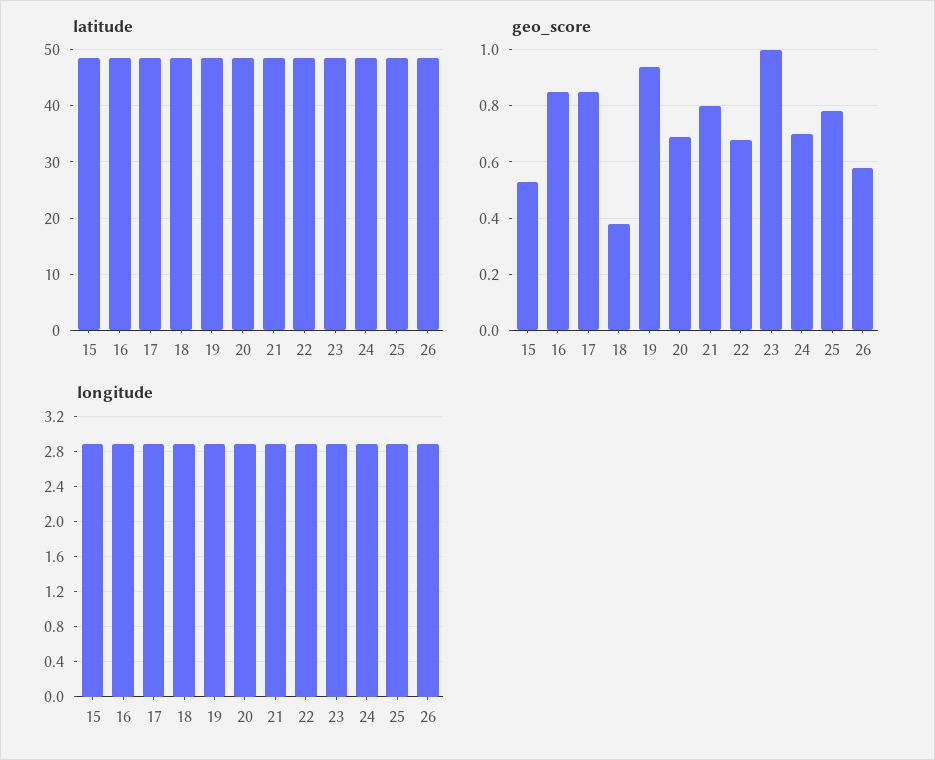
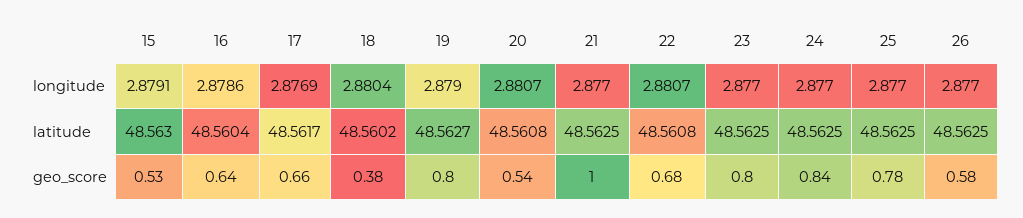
geo_score, 16: 0.85 -> 0.64
geo_score, 17: 0.85 -> 0.66
geo_score, 19: 0.95 -> 0.8
geo_score, 20: 0.7 -> 0.54
geo_score, 21: 0.8 -> 1
geo_score, 23: 1 -> 0.8
geo_score, 24: 0.7 -> 0.84

